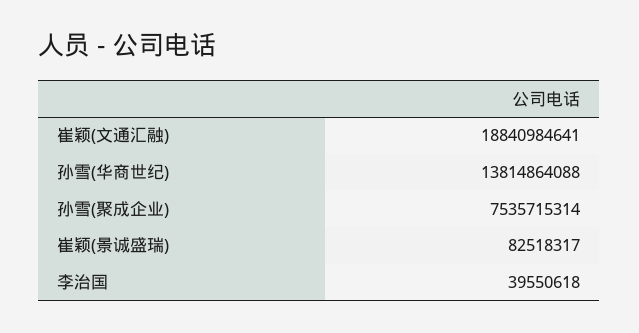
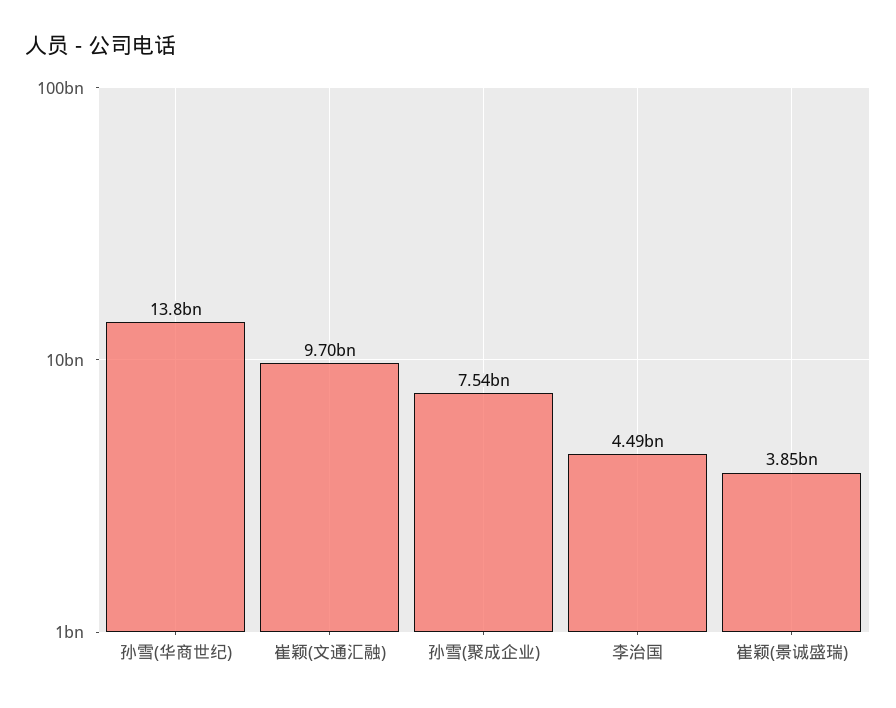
崔颖(文通汇融): 18840984641 -> 9700000000
崔颖(景诚盛瑞): 82518317 -> 3850000000
李治国: 39550618 -> 4490000000

